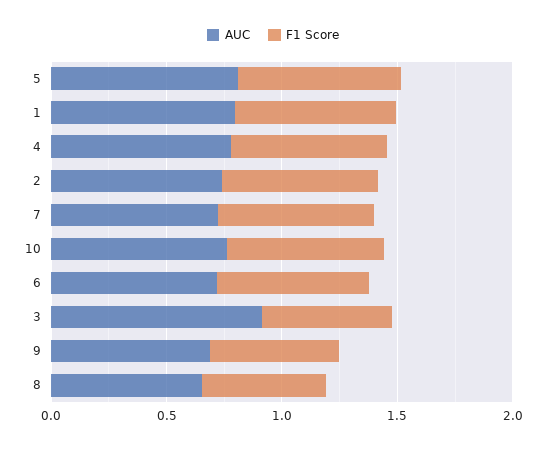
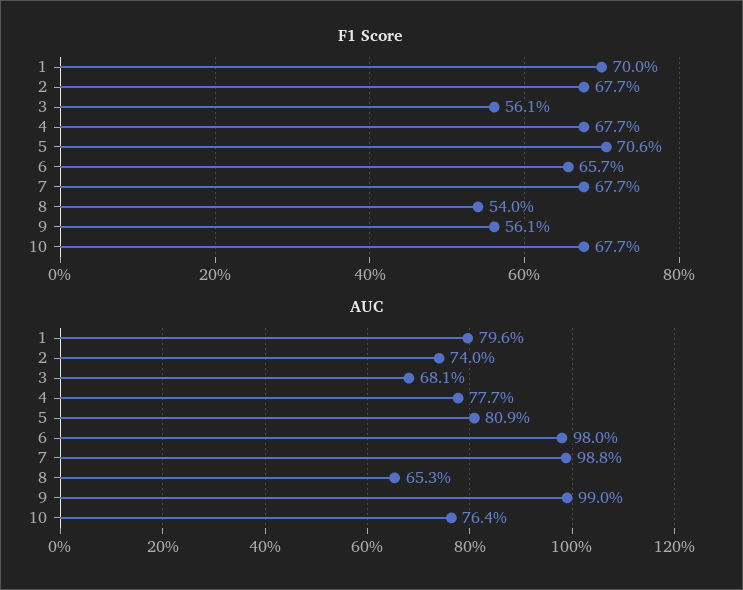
AUC, 7: 0.7 -> 0.988
AUC, 6: 0.7 -> 0.98
AUC, 3: 0.9 -> 0.681
AUC, 9: 0.7 -> 0.99

